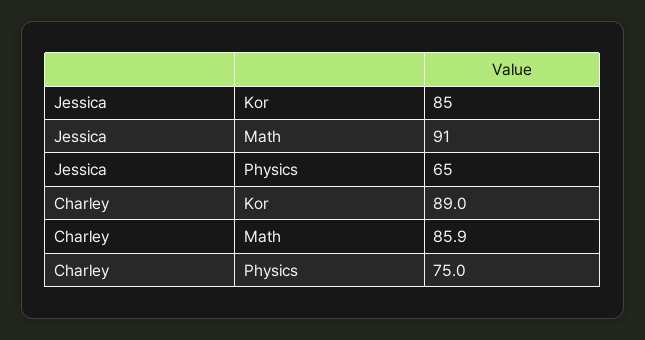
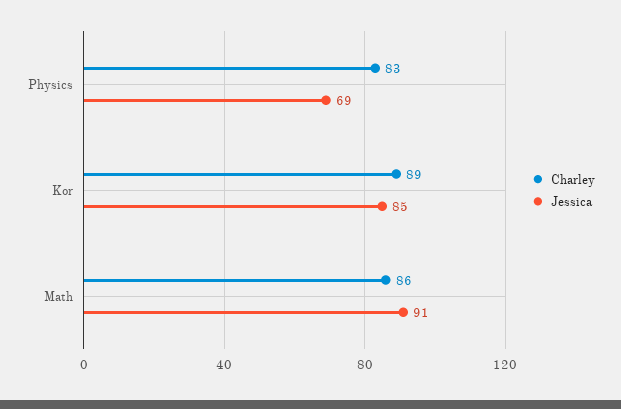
Jessica, Physics: 65 -> 69
Charley, Math: 85.9 -> 86
Charley, Physics: 75 -> 83

